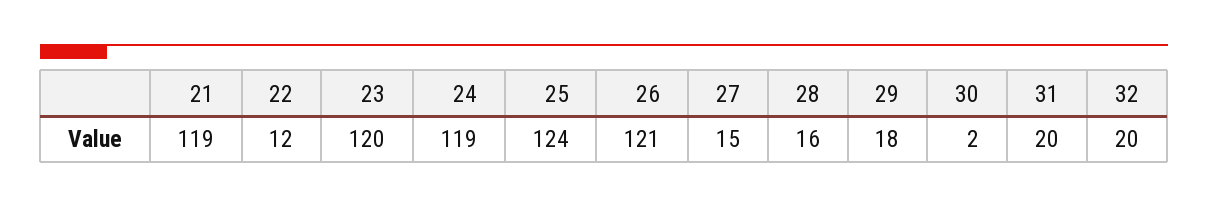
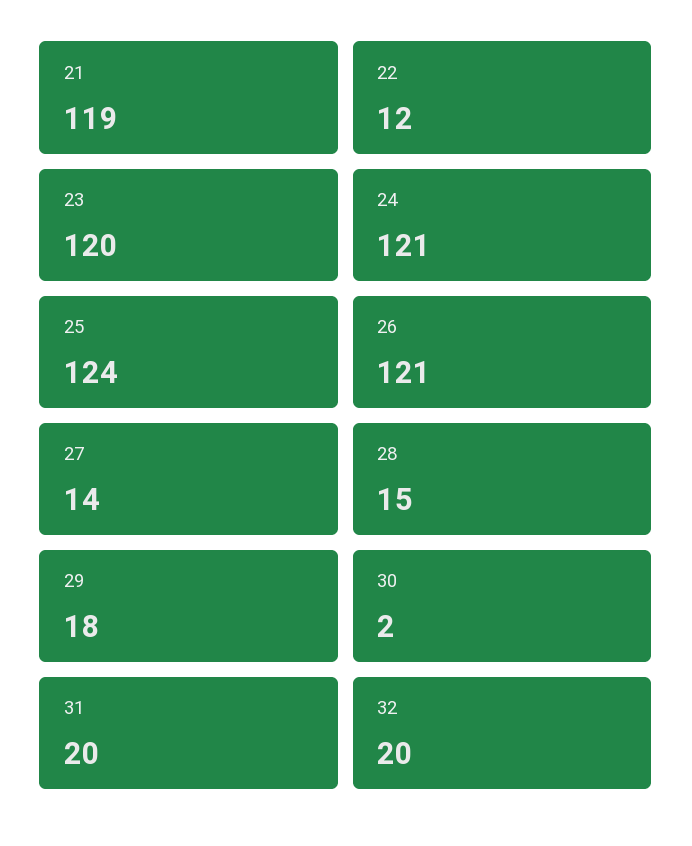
24: 119 -> 121
27: 15 -> 14
28: 16 -> 15

